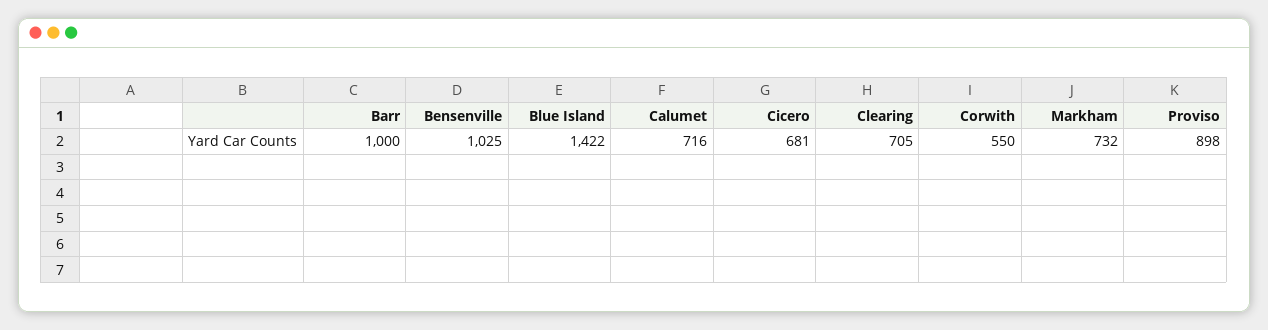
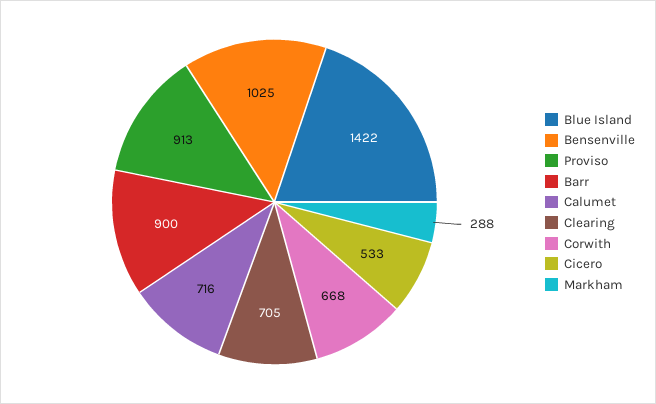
Barr: 1000 -> 900
Cicero: 681 -> 533
Corwith: 550 -> 668
Markham: 732 -> 288
Proviso: 898 -> 913

